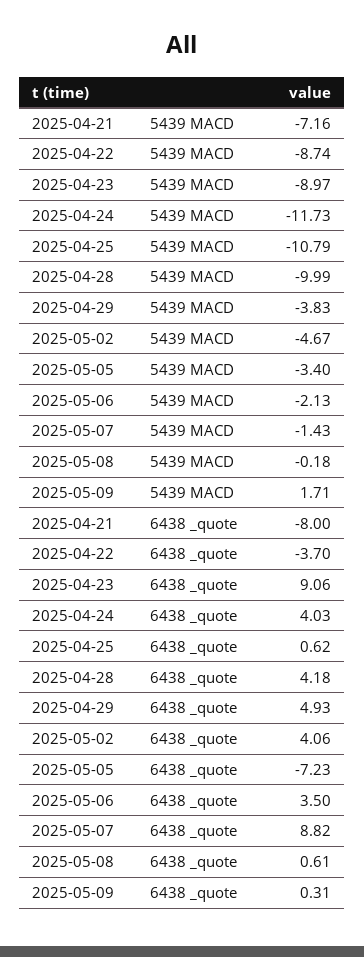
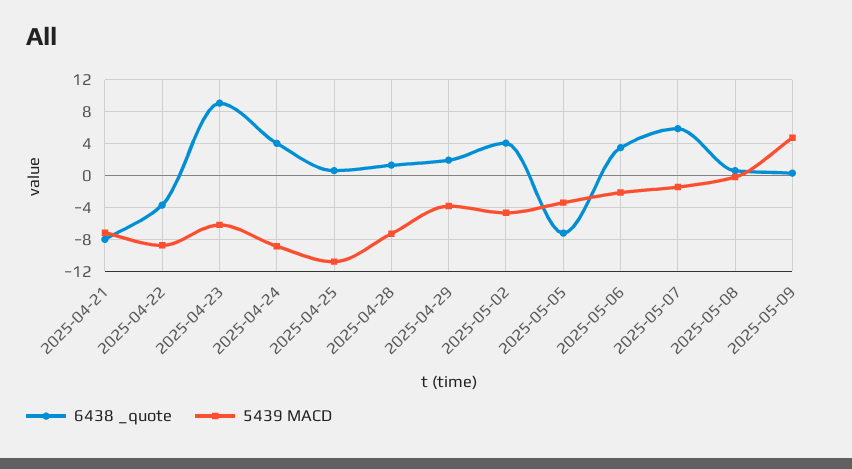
5439 MACD, 2025-04-23: -8.97 -> -6
5439 MACD, 2025-04-24: -11.73 -> -9
5439 MACD, 2025-04-28: -9.99 -> -7
5439 MACD, 2025-05-09: 1.71 -> 5
6438 _quote, 2025-04-28: 4.18 -> 1
6438 _quote, 2025-04-29: 4.93 -> 2
6438 _quote, 2025-05-07: 8.82 -> 6

